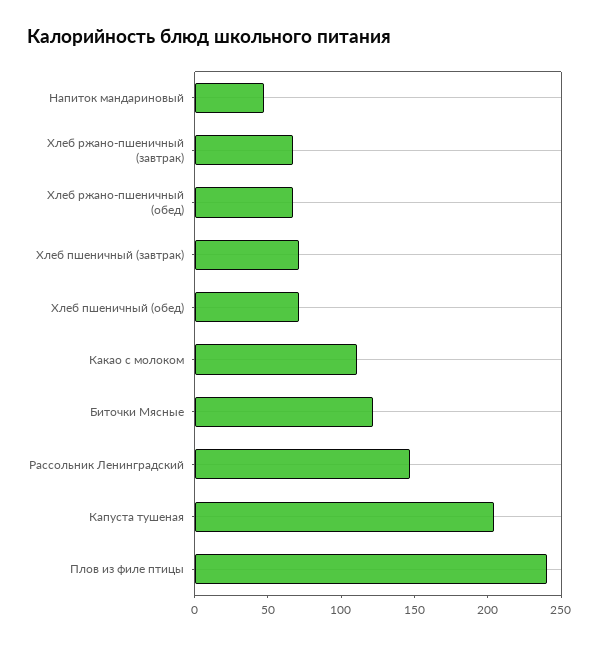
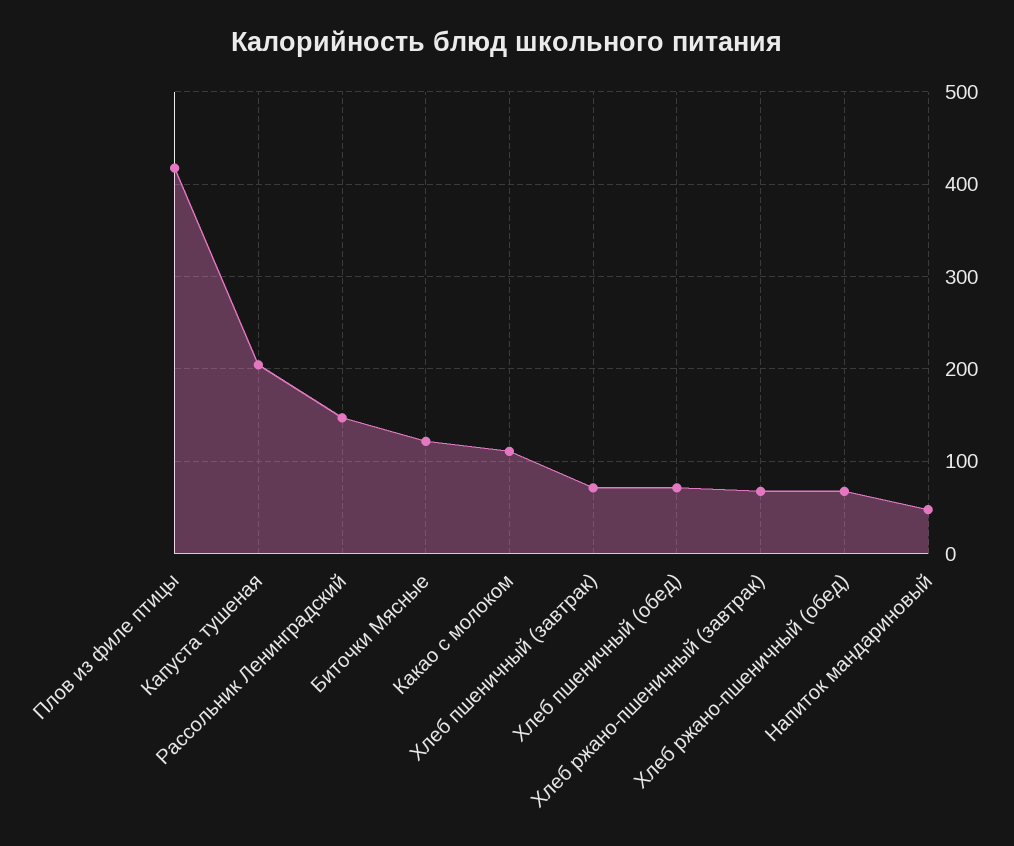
Плов из филе птицы: 240 -> 420

